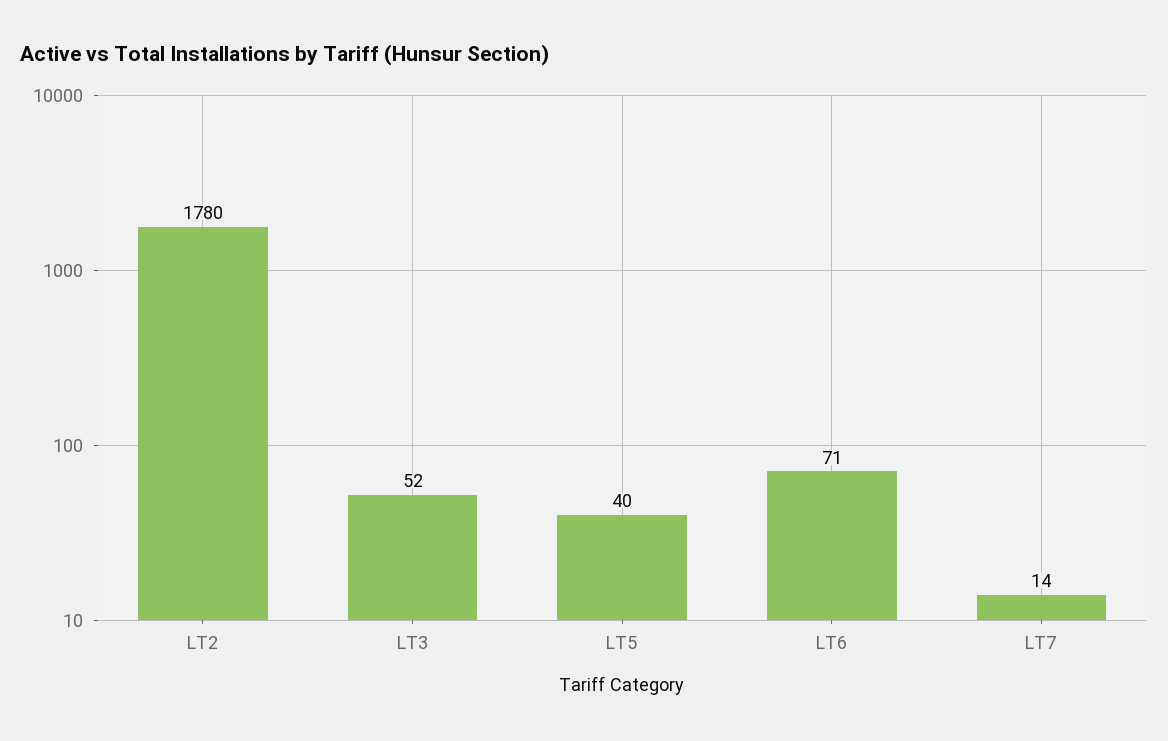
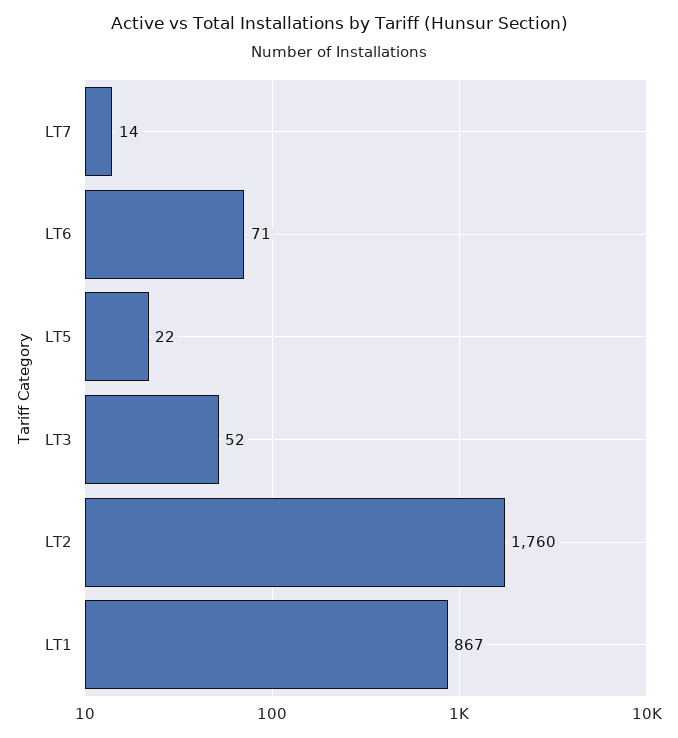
LT2: 1780 -> 1760
LT5: 40 -> 22
LT1: none -> 867

